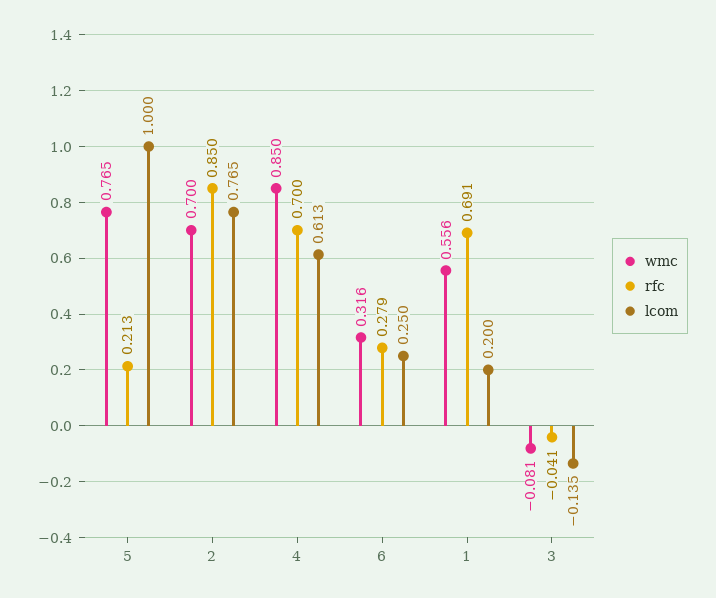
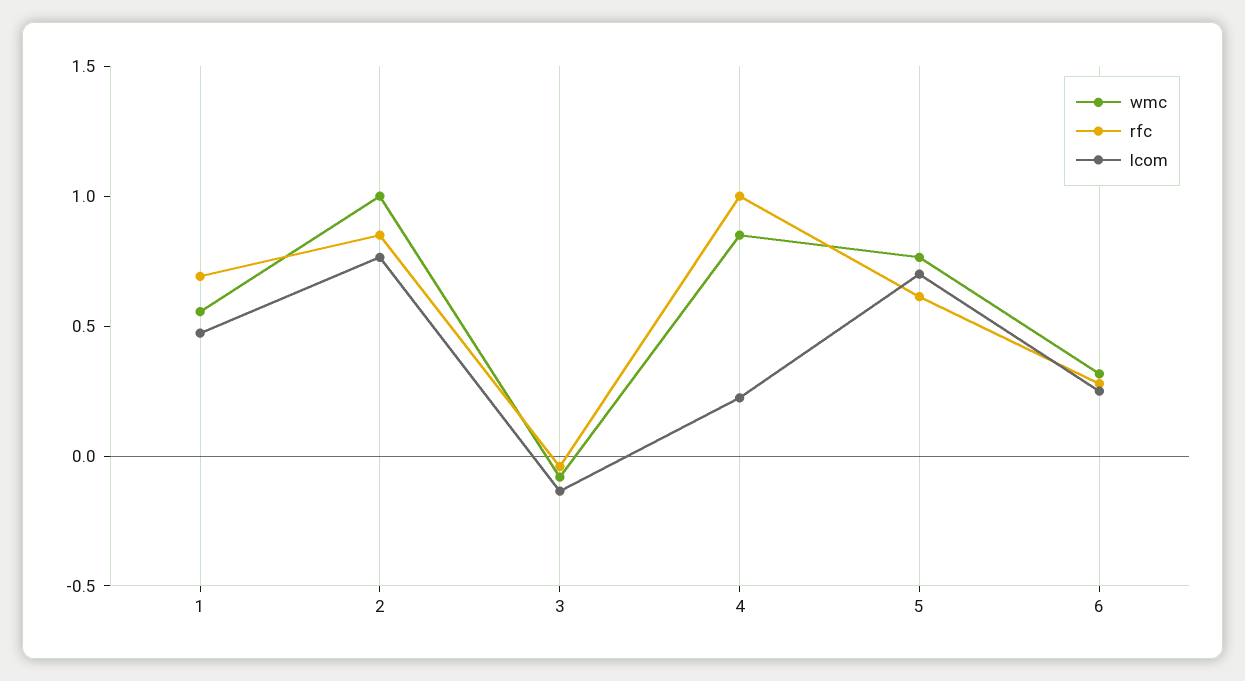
rfc, 5: 0.213 -> 0.6
lcom, 5: 1 -> 0.7
wmc, 2: 0.7 -> 1
rfc, 4: 0.7 -> 1
lcom, 4: 0.613 -> 0.2
lcom, 1: 0.2 -> 0.5

